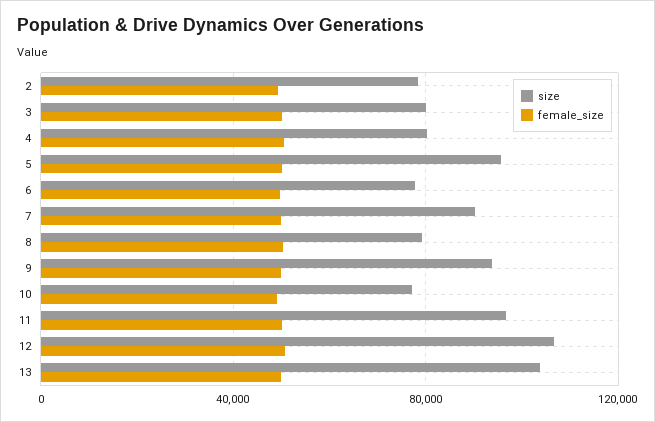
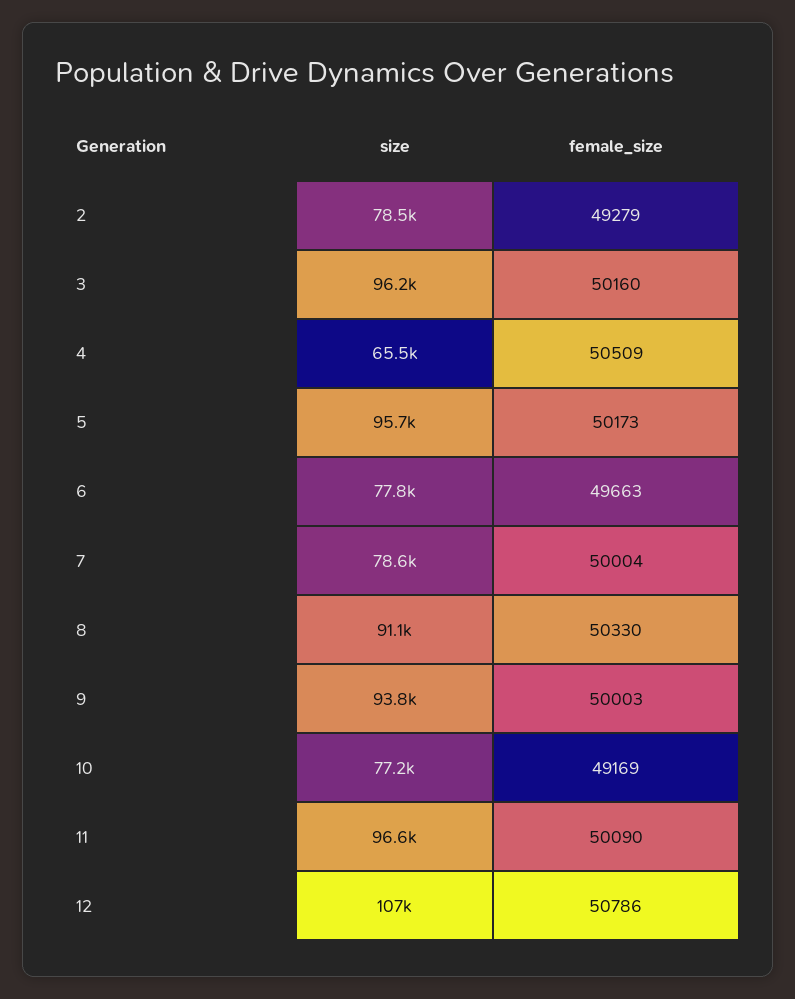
size, 3: 80000 -> 96200
size, 4: 80000 -> 65500
size, 7: 90000 -> 78600
size, 8: 80000 -> 91100
size, 13: 105000 -> none
female_size, 13: 50000 -> none

